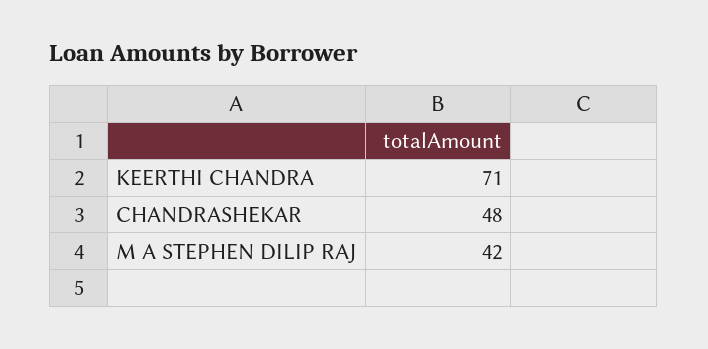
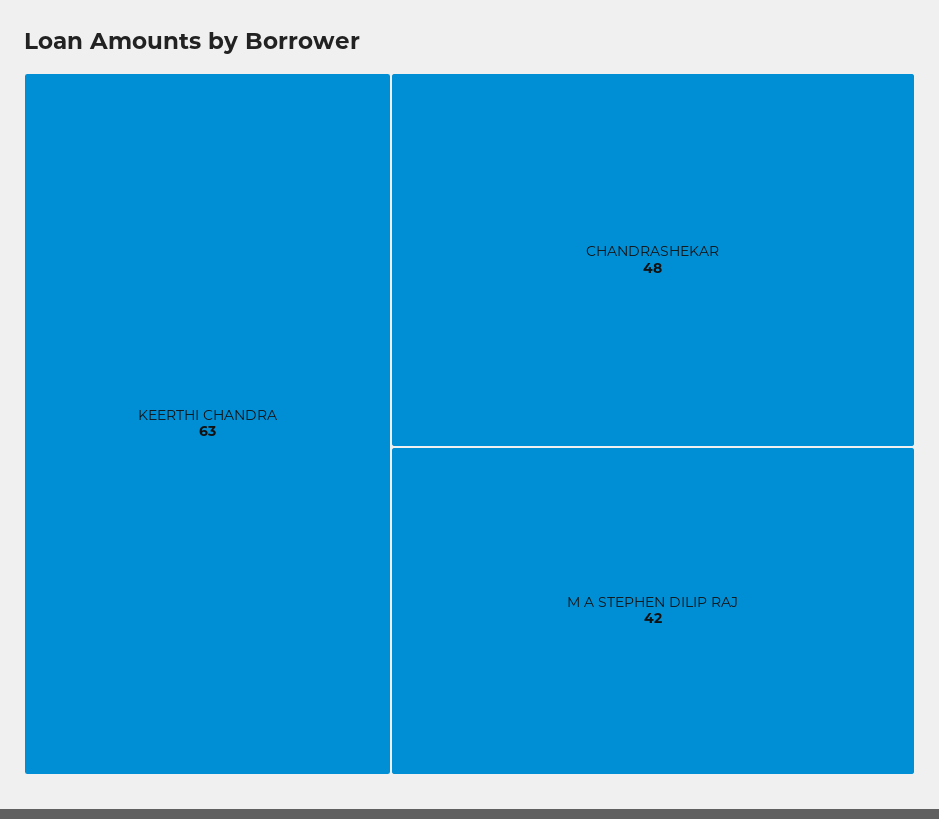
KEERTHI CHANDRA: 71 -> 63

